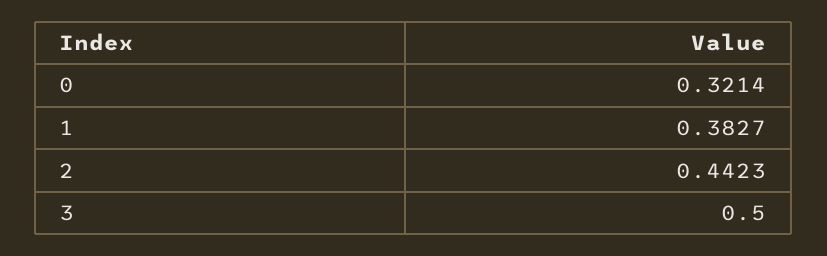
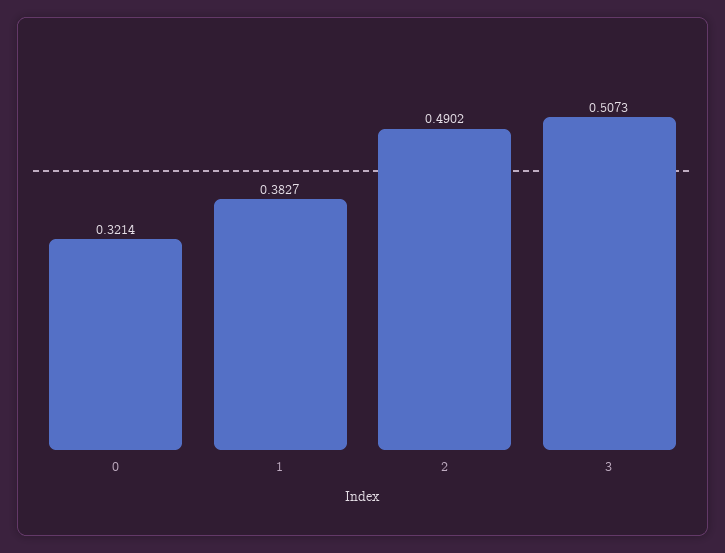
2: 0.4423 -> 0.4902
3: 0.5 -> 0.5073

